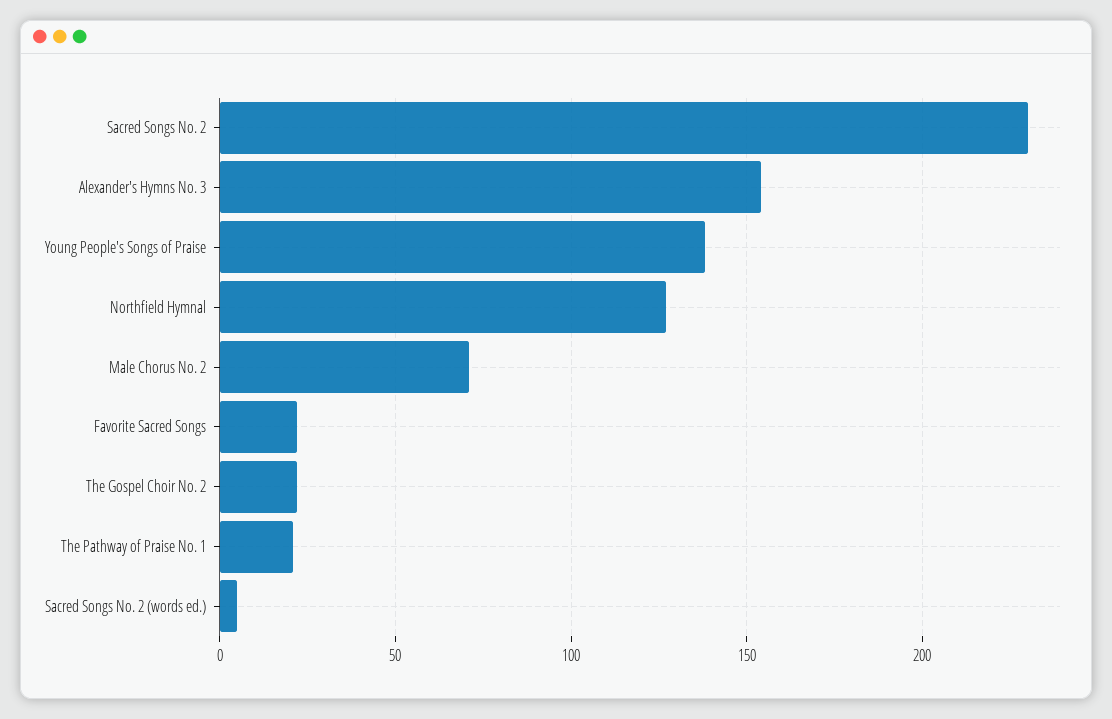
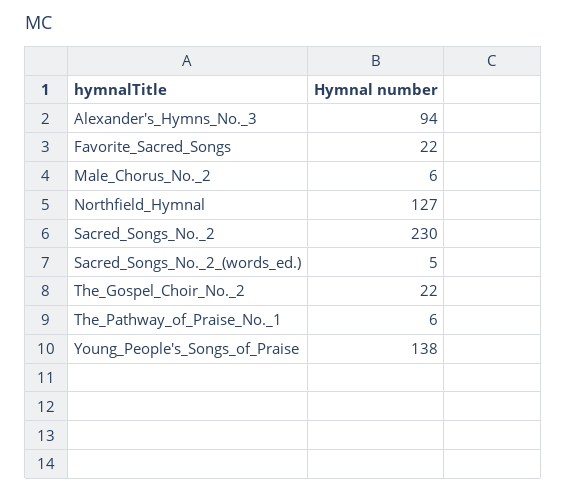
Alexander's Hymns No. 3: 155 -> 94
Male Chorus No. 2: 70 -> 6
The Pathway of Praise No. 1: 20 -> 6

